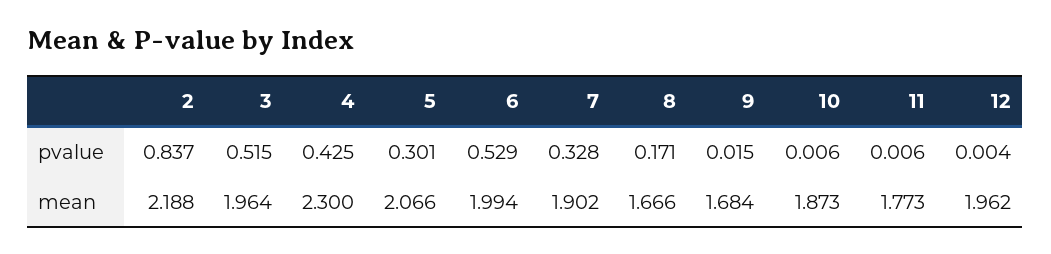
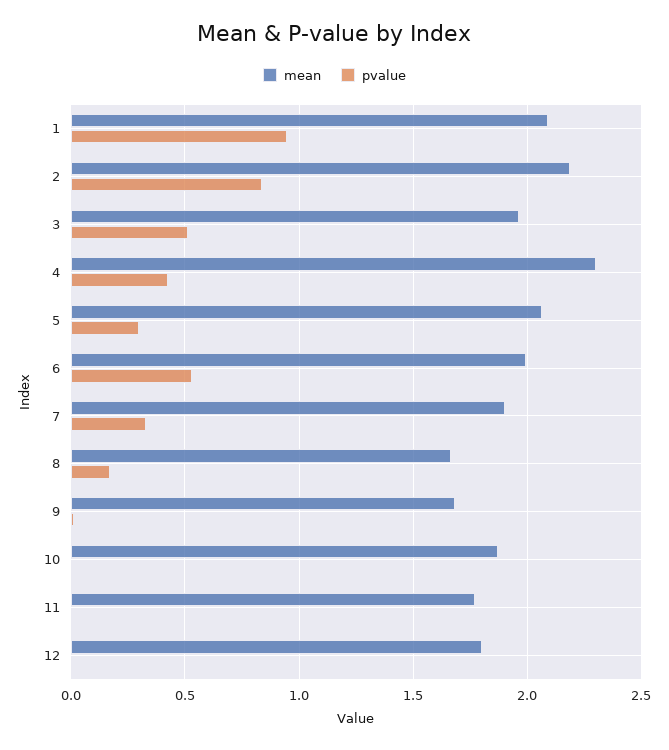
mean, 12: 1.962 -> 1.8
mean, 1: none -> 2.1
pvalue, 1: none -> 0.95

